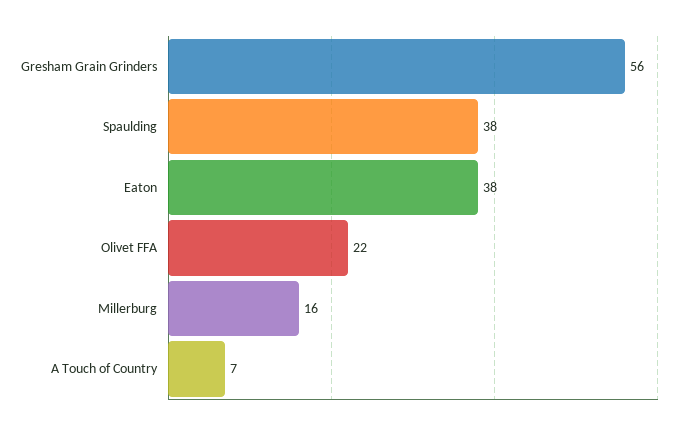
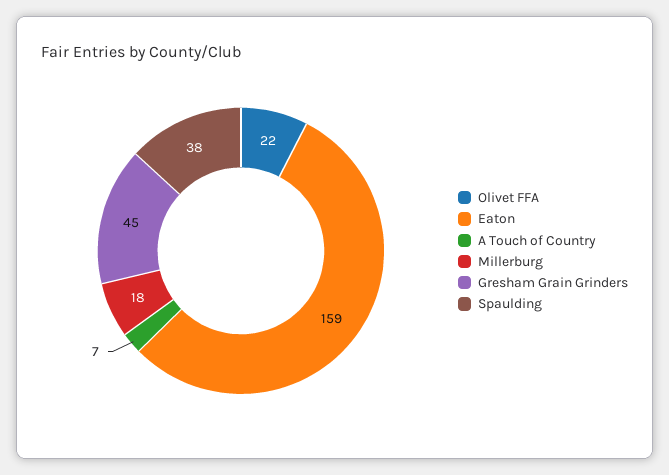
Gresham Grain Grinders: 56 -> 45
Eaton: 38 -> 159
Millerburg: 16 -> 18

